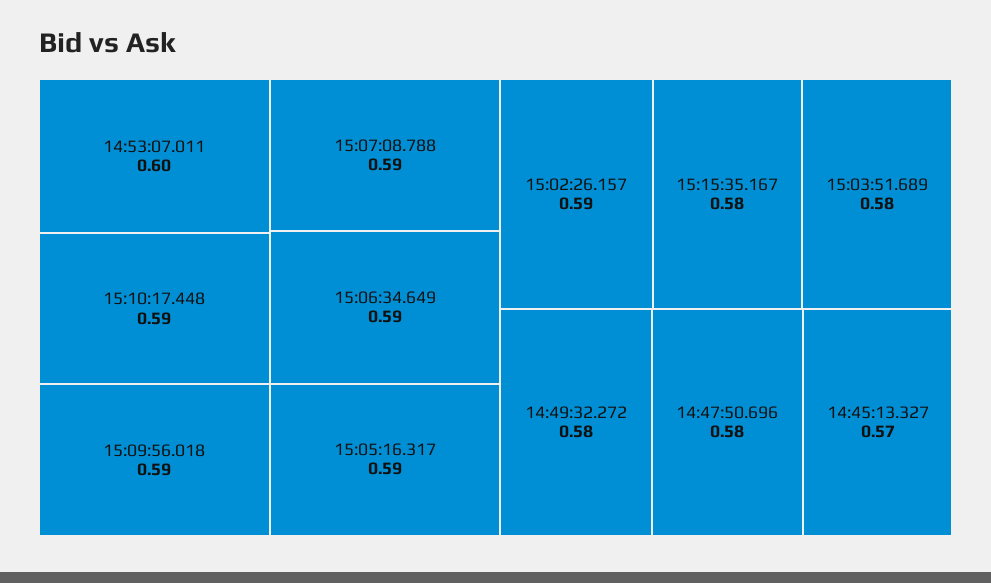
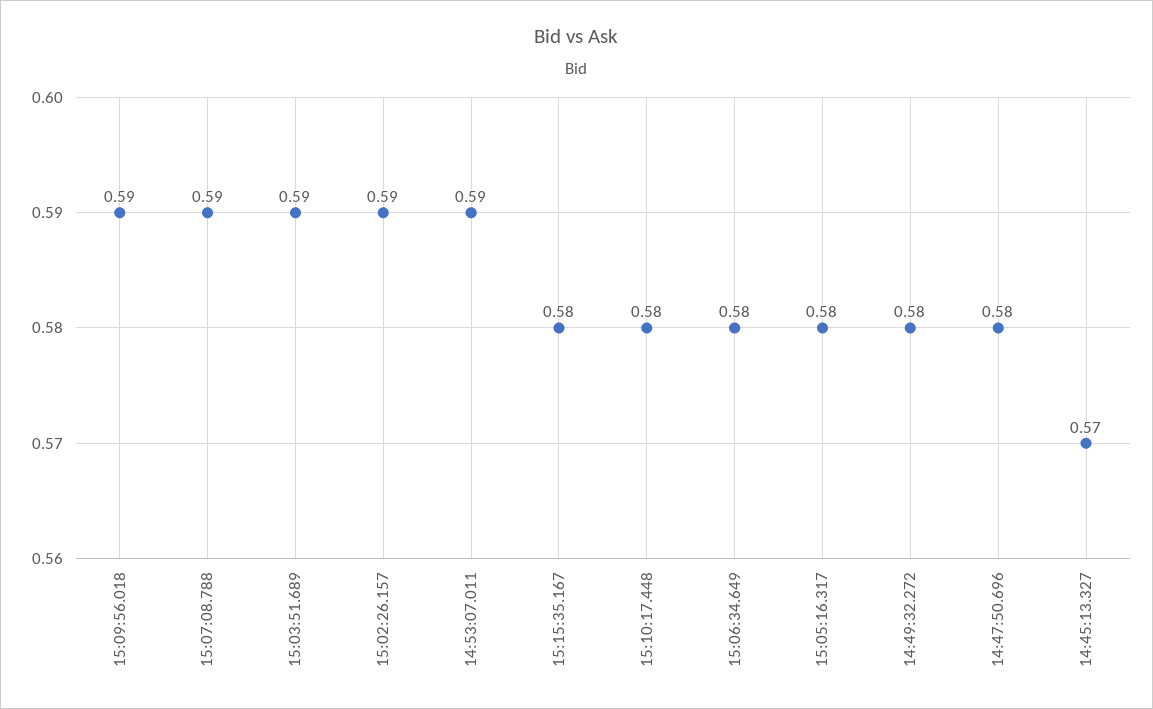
14:53:07.011: 0.6 -> 0.59
15:10:17.448: 0.59 -> 0.58
15:06:34.649: 0.59 -> 0.58
15:05:16.317: 0.59 -> 0.58
15:03:51.689: 0.58 -> 0.59

